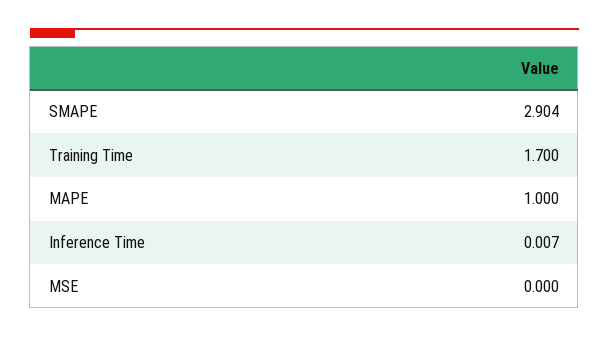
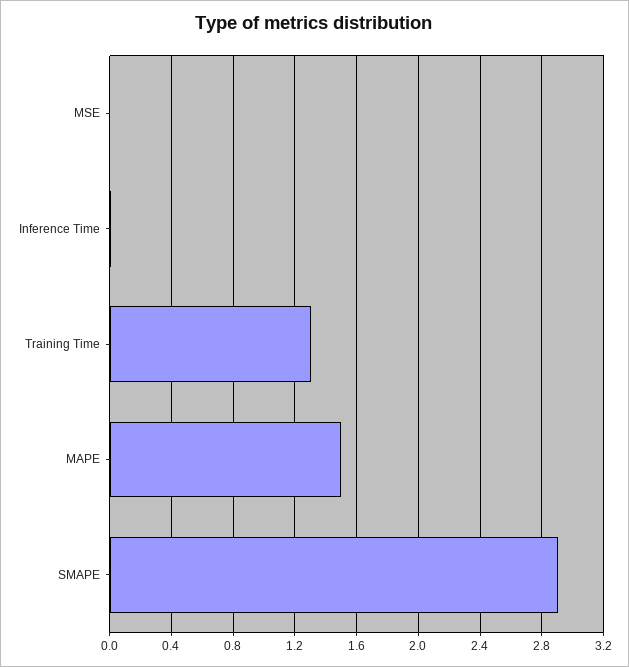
Training Time: 1.7 -> 1.3
MAPE: 1 -> 1.5

